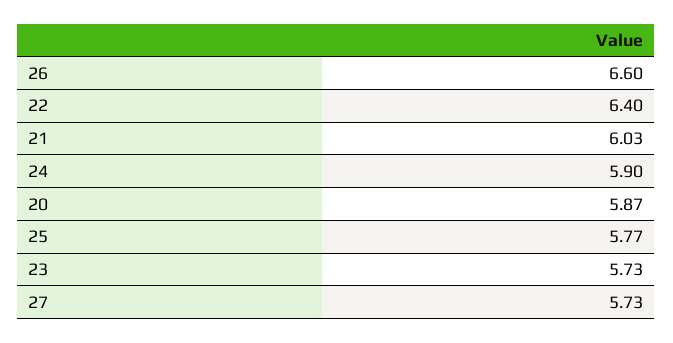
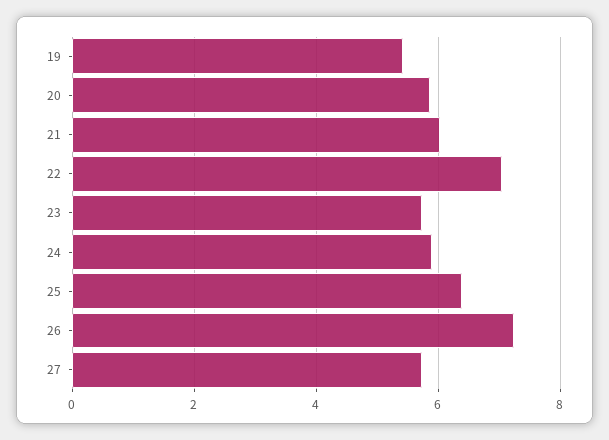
26: 6.6 -> 7.2
22: 6.4 -> 7
25: 5.77 -> 6.4
19: none -> 5.4

